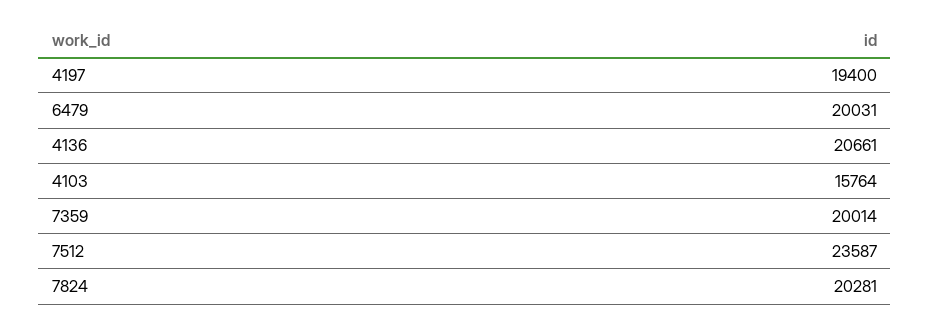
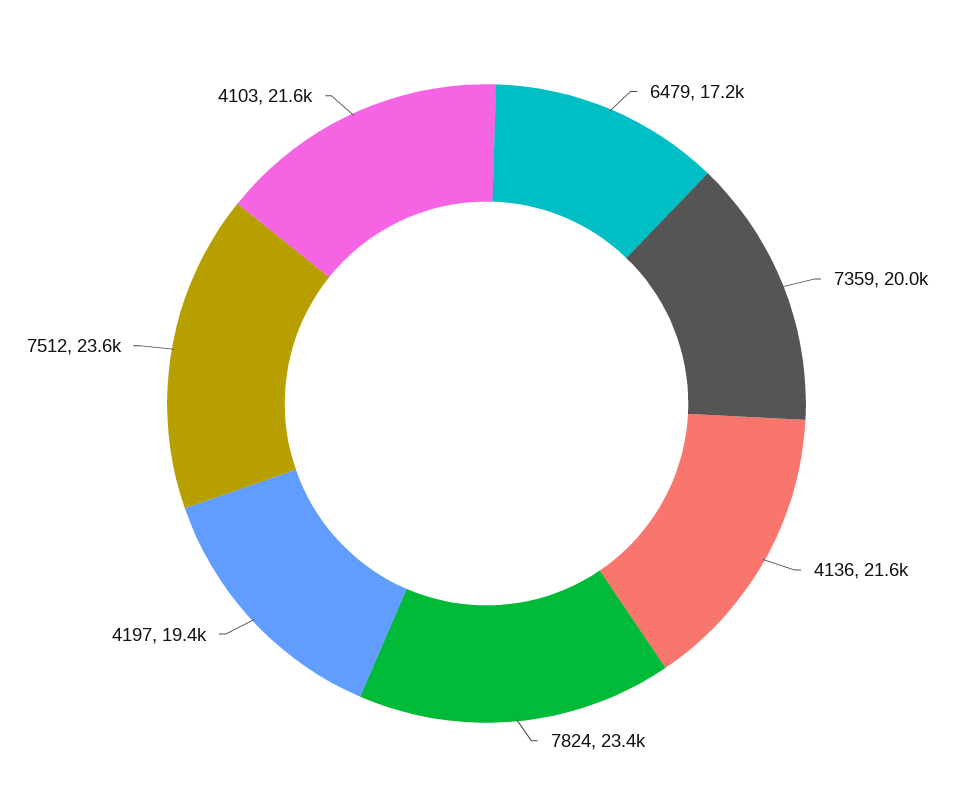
6479: 20031 -> 17200
4136: 20661 -> 21600
4103: 15764 -> 21600
7824: 20281 -> 23400

